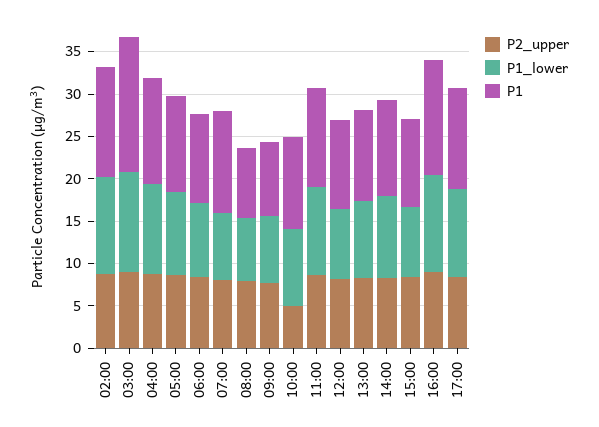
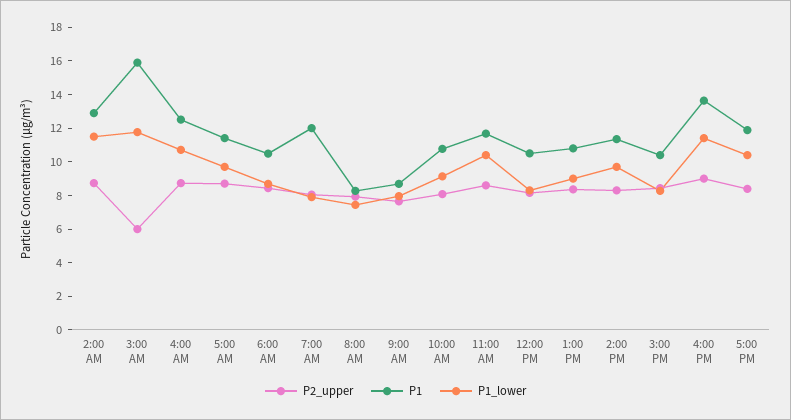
P2_upper, 03:00: 9 -> 6
P2_upper, 10:00: 5 -> 8

